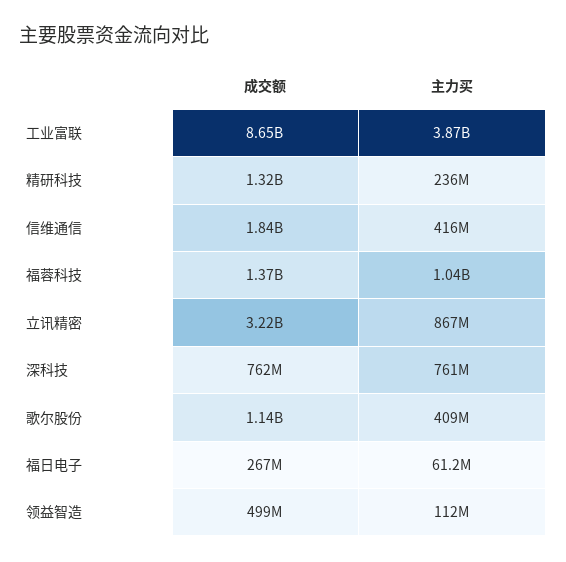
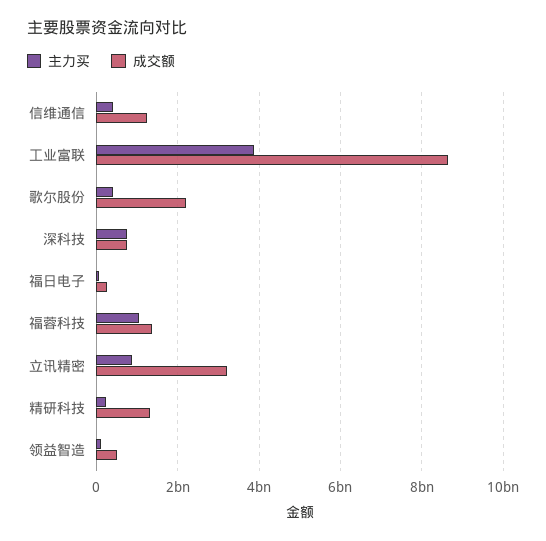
成交额, 信维通信: 1840000000 -> 1200000000
成交额, 歌尔股份: 1140000000 -> 2200000000

